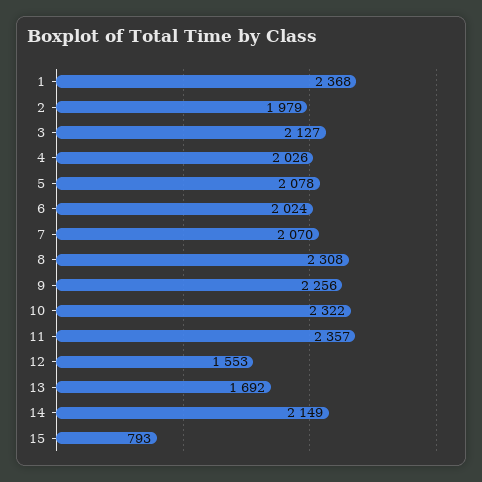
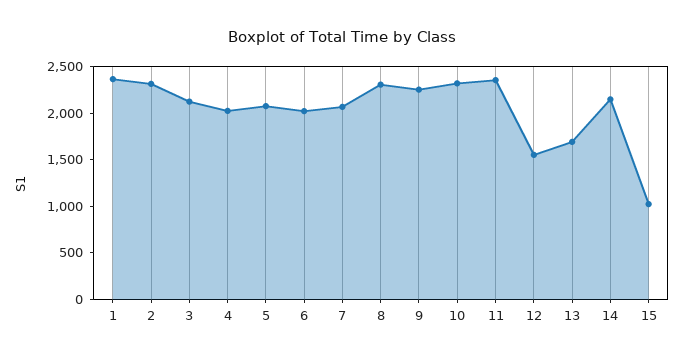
2: 1979 -> 2300
15: 793 -> 1000

